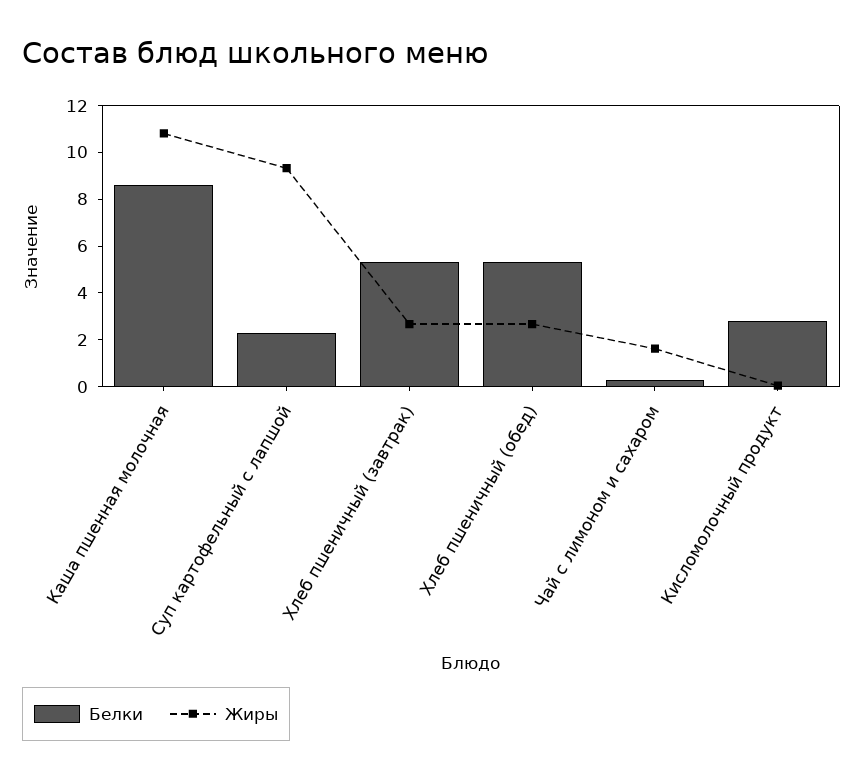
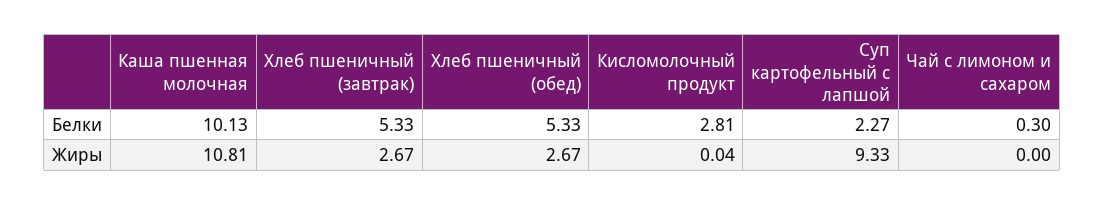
Белки, Каша пшенная молочная: 8.5 -> 10.13
Жиры, Чай с лимоном и сахаром: 1.5 -> 0

